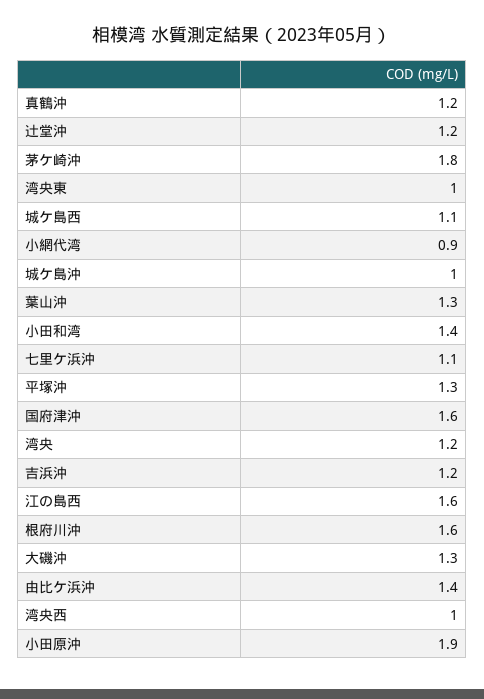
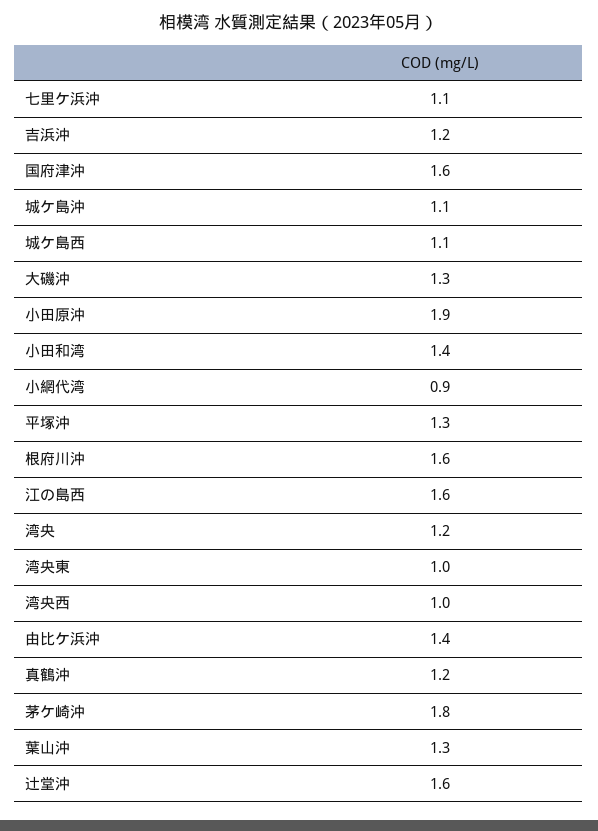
辻堂沖: 1.2 -> 1.6
城ケ島沖: 1 -> 1.1

